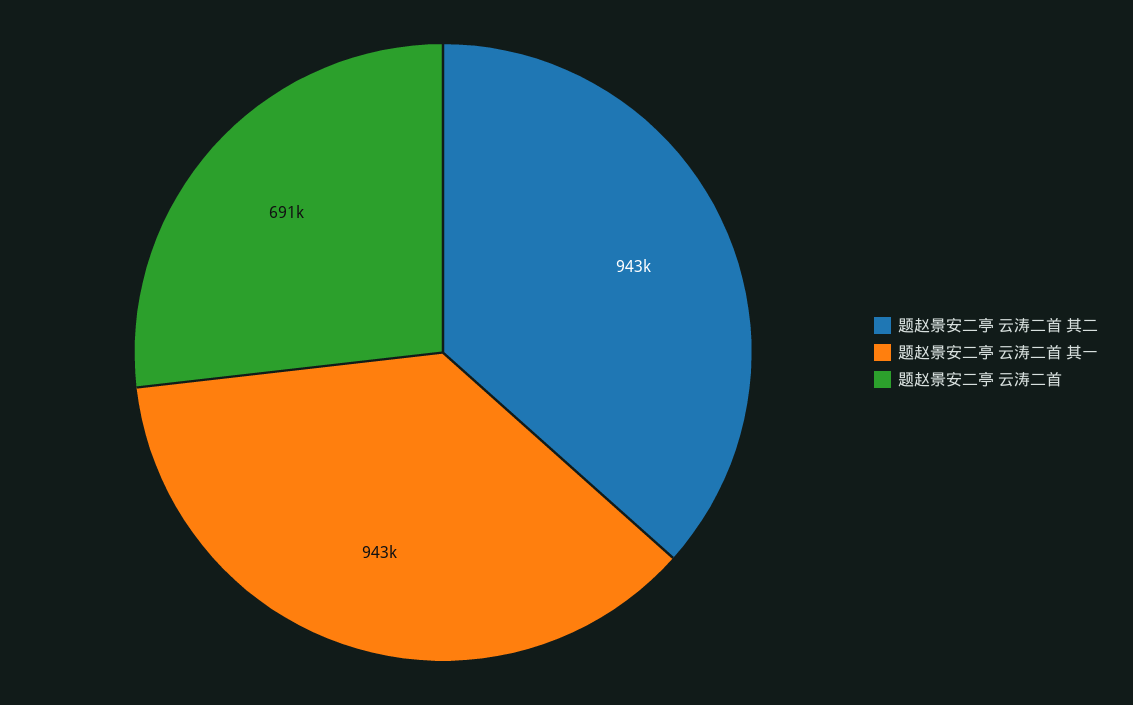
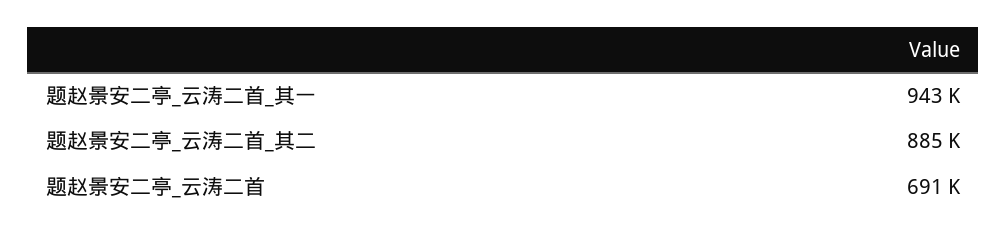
题赵景安二亭 云涛二首 其二: 943000 -> 885000

